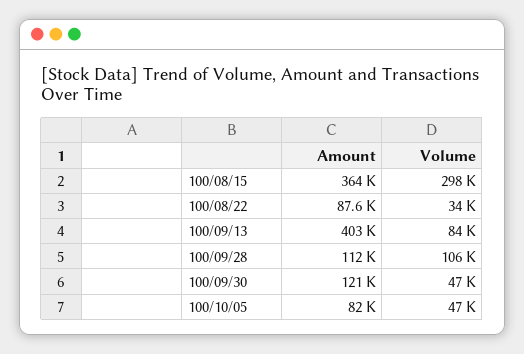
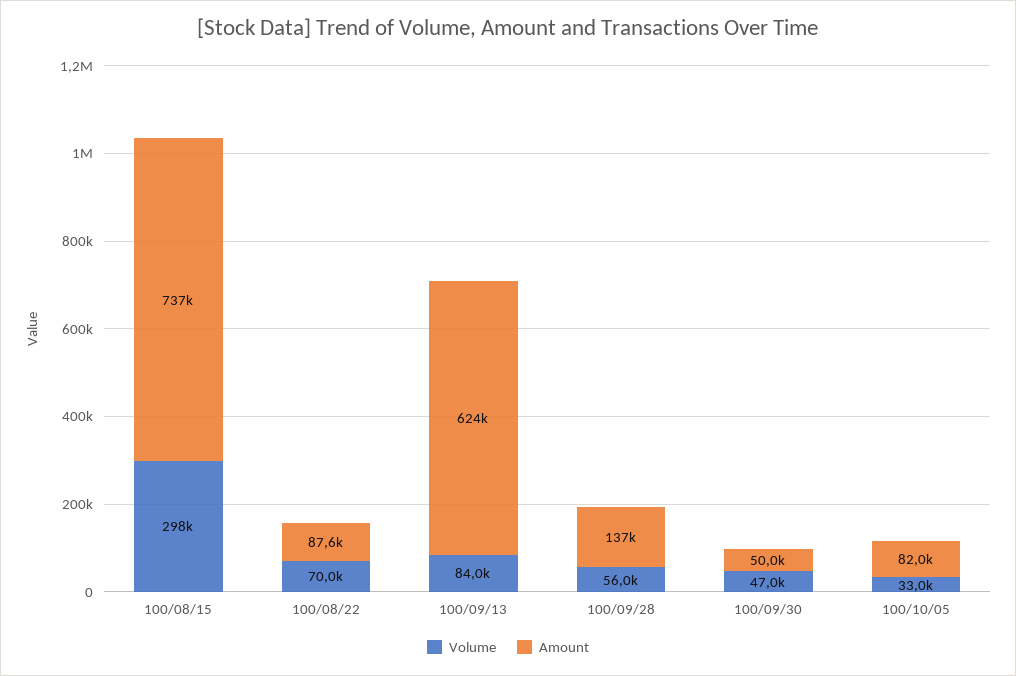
Amount, 100/08/15: 364000 -> 737000
Volume, 100/08/22: 34000 -> 70000
Amount, 100/09/13: 403000 -> 624000
Amount, 100/09/28: 112000 -> 137000
Volume, 100/09/28: 106000 -> 56000
Amount, 100/09/30: 121000 -> 50000
Volume, 100/10/05: 47000 -> 33000

